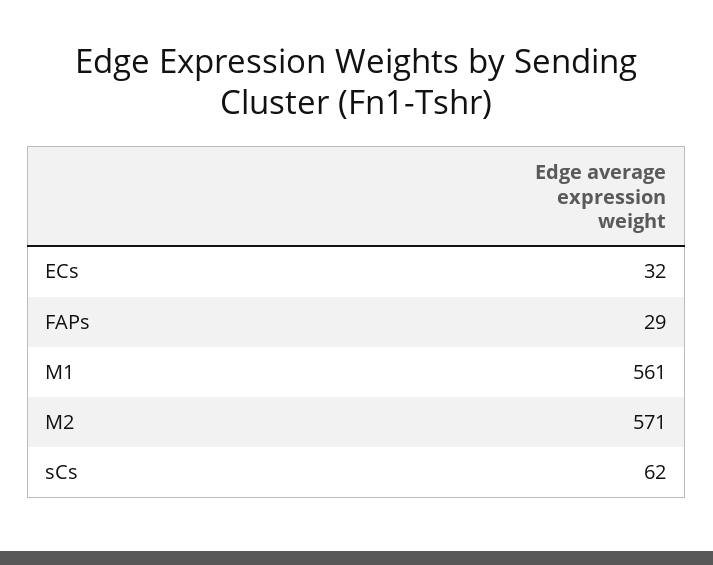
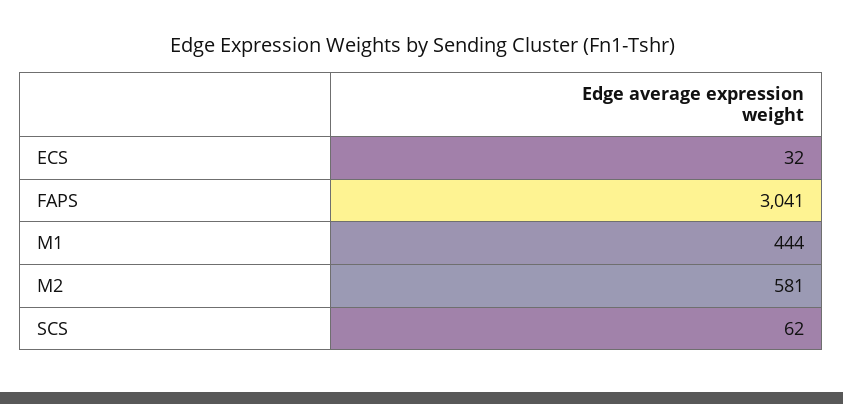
FAPs: 29 -> 3041
M1: 561 -> 444
M2: 571 -> 581

